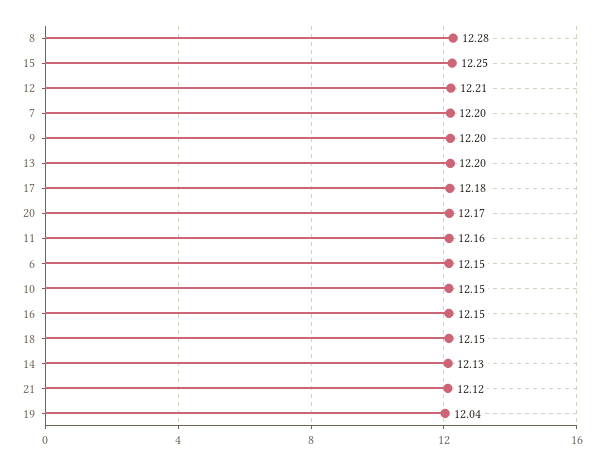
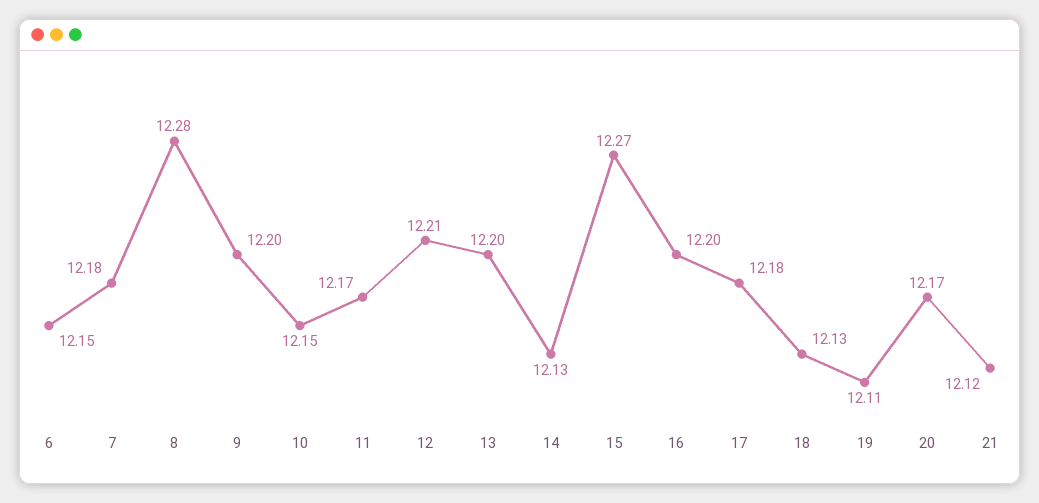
15: 12.25 -> 12.27
7: 12.2 -> 12.18
11: 12.16 -> 12.17
16: 12.15 -> 12.2
18: 12.15 -> 12.13
19: 12.04 -> 12.11

